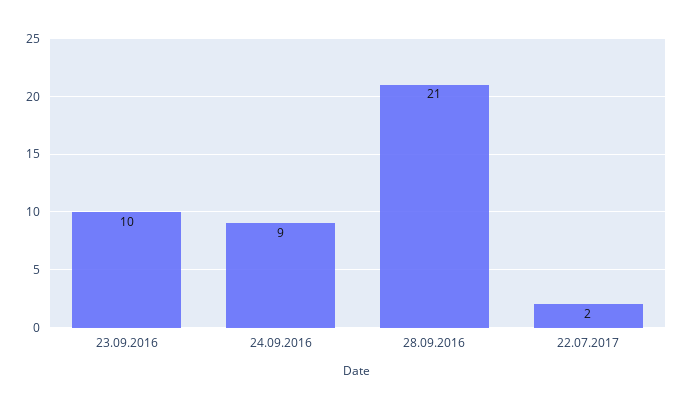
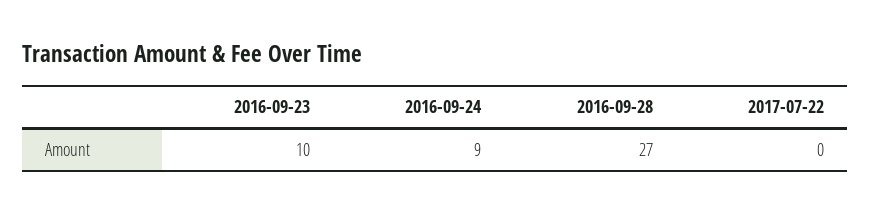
28.09.2016: 21 -> 27
22.07.2017: 2 -> 0

